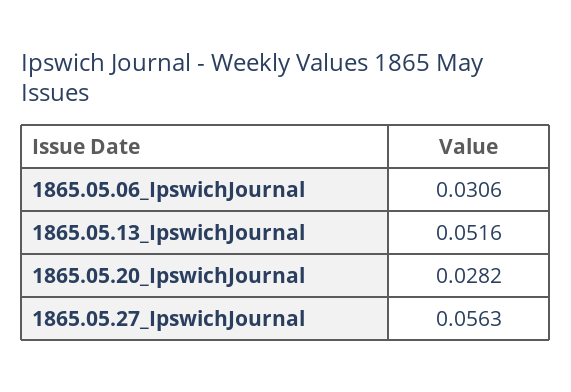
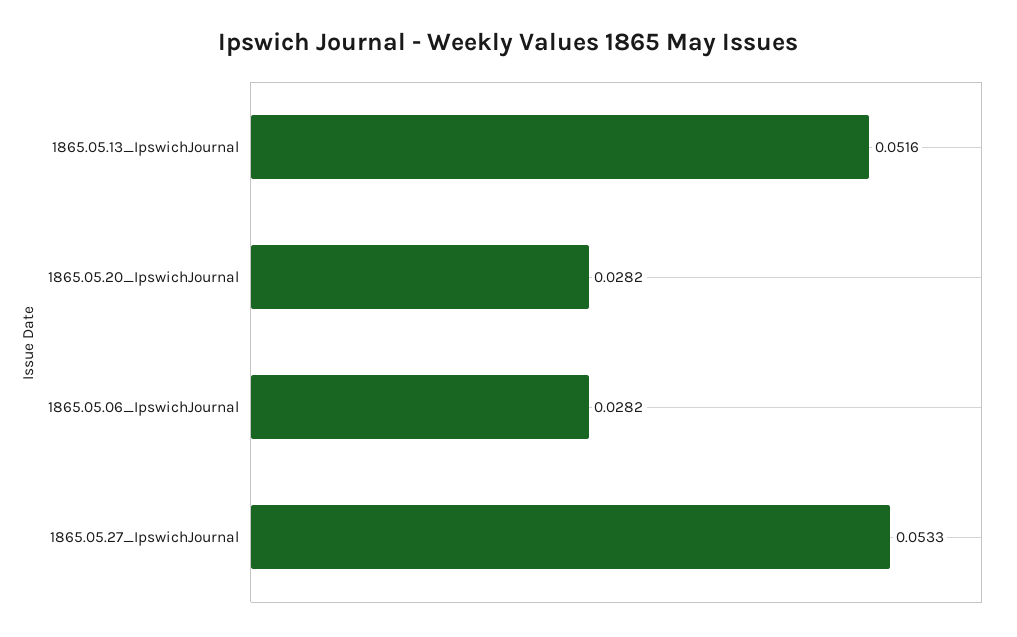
1865.05.06_IpswichJournal: 0.0306 -> 0.0282
1865.05.27_IpswichJournal: 0.0563 -> 0.0533

